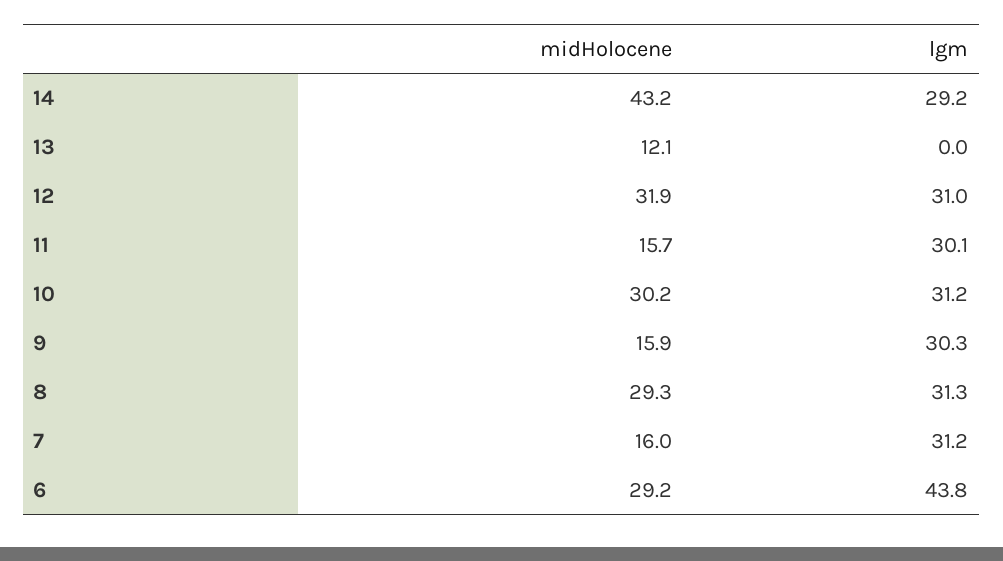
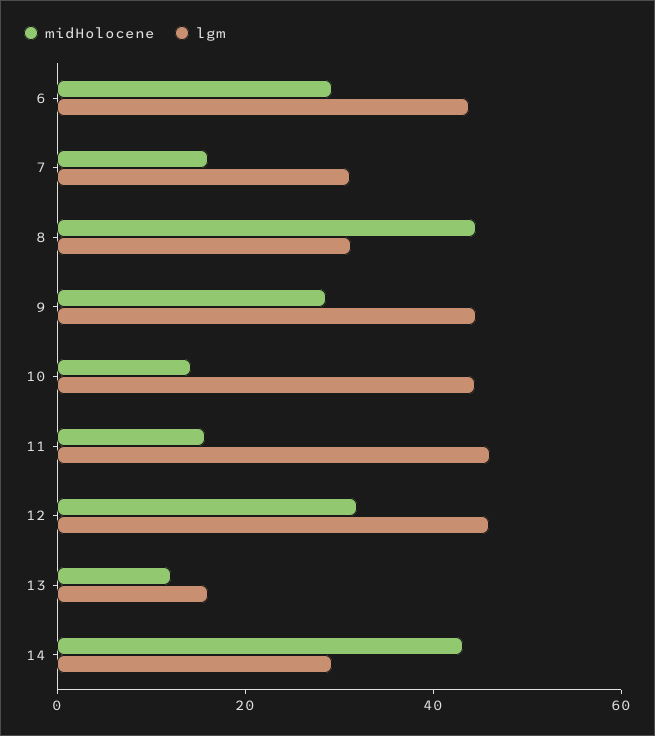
lgm, 13: 0 -> 15
lgm, 12: 31 -> 45
lgm, 11: 30.1 -> 45
midHolocene, 10: 30.2 -> 15
lgm, 10: 31.2 -> 45
midHolocene, 9: 15.9 -> 30
lgm, 9: 30.3 -> 45
midHolocene, 8: 29.3 -> 45

